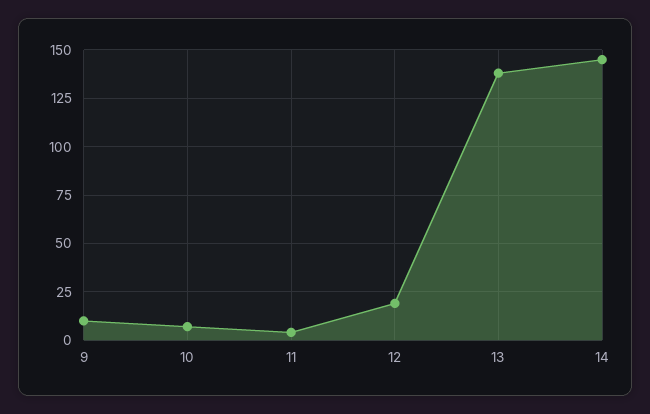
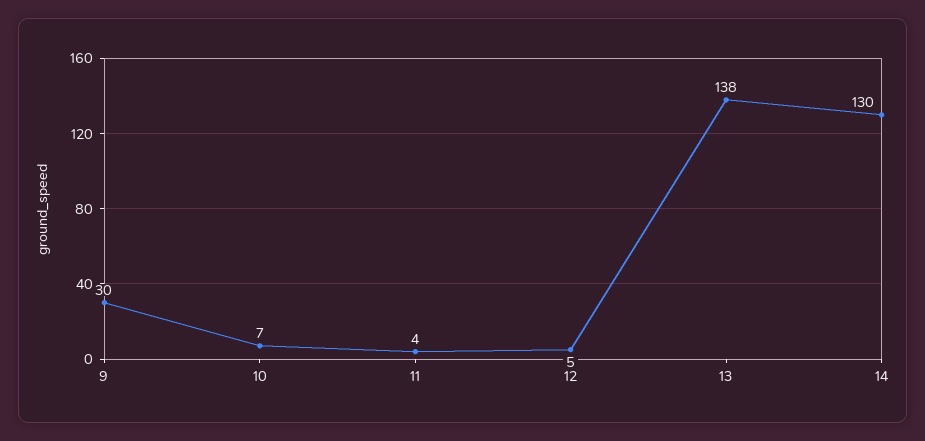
9: 10 -> 30
12: 20 -> 5
14: 145 -> 130

